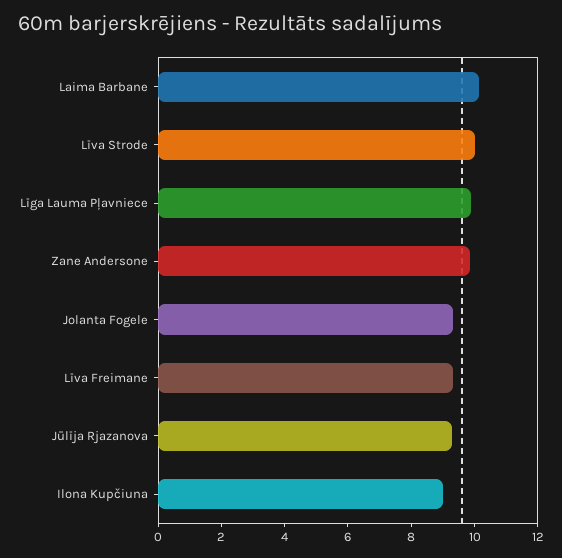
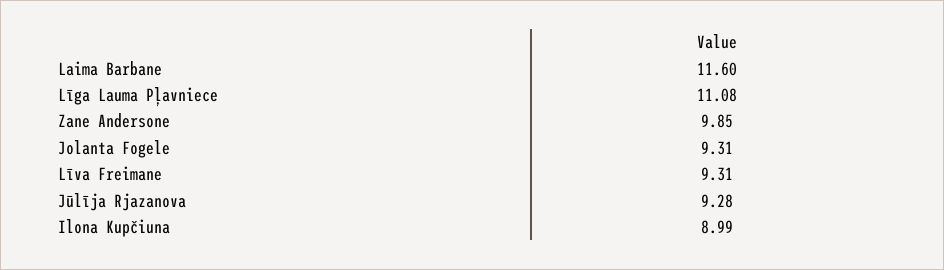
Laima Barbane: 10 -> 11.6
Līva Strode: 10 -> none
Līga Lauma Pļavniece: 10 -> 11.08

